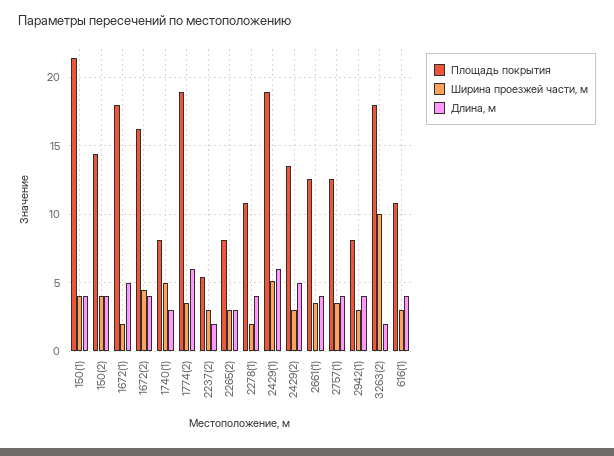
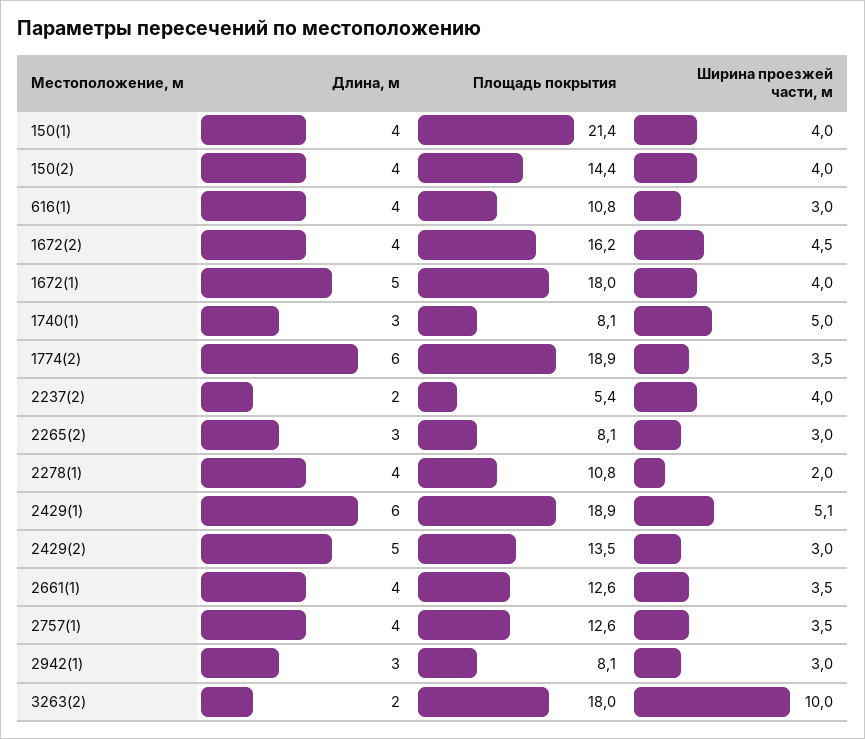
Ширина проезжей части, м, 1672(1): 2 -> 4
Ширина проезжей части, м, 2237(2): 3 -> 4
Длина, м, 2942(1): 4 -> 3

